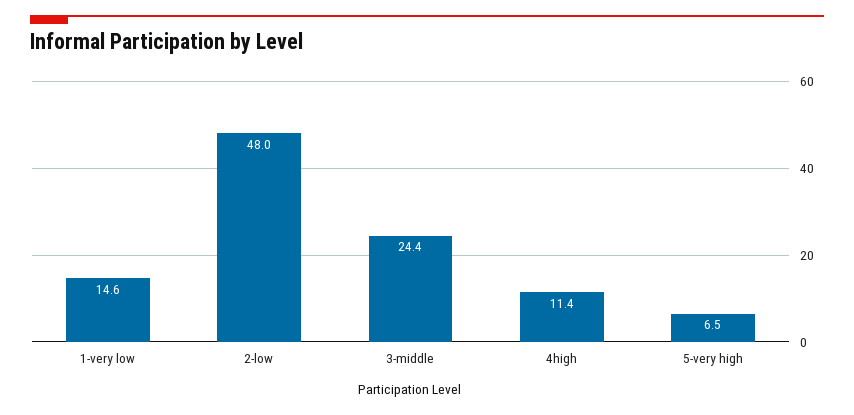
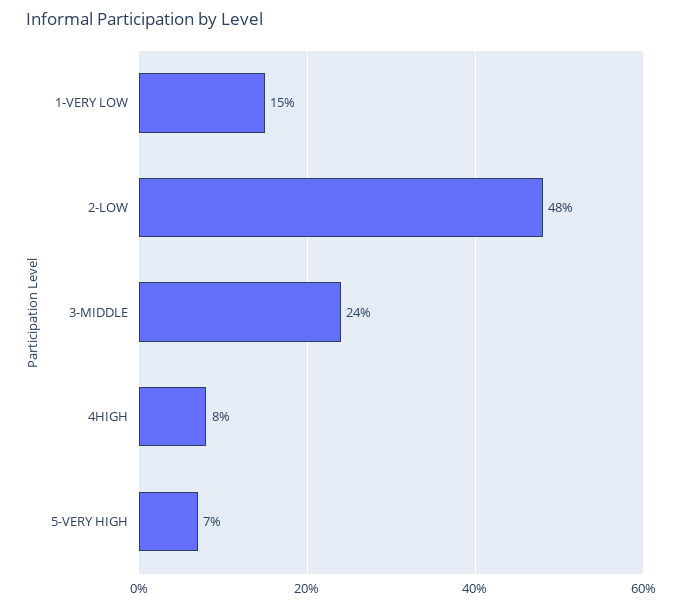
4high: 11.4 -> 8

